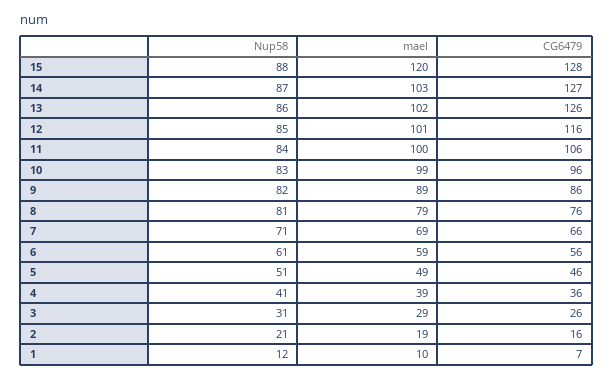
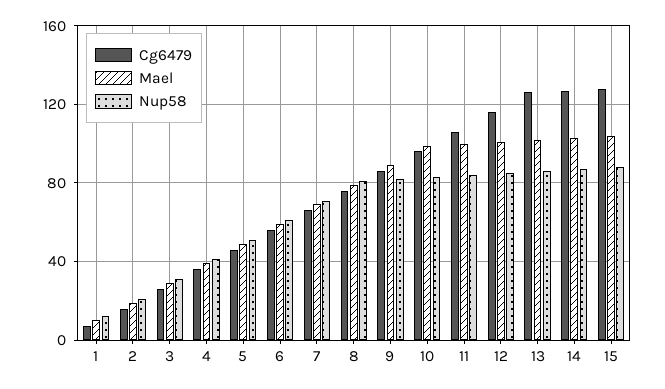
mael, 15: 120 -> 105

